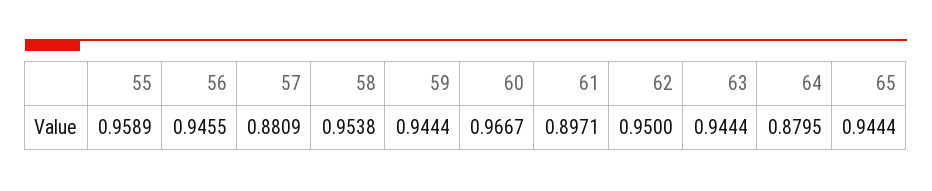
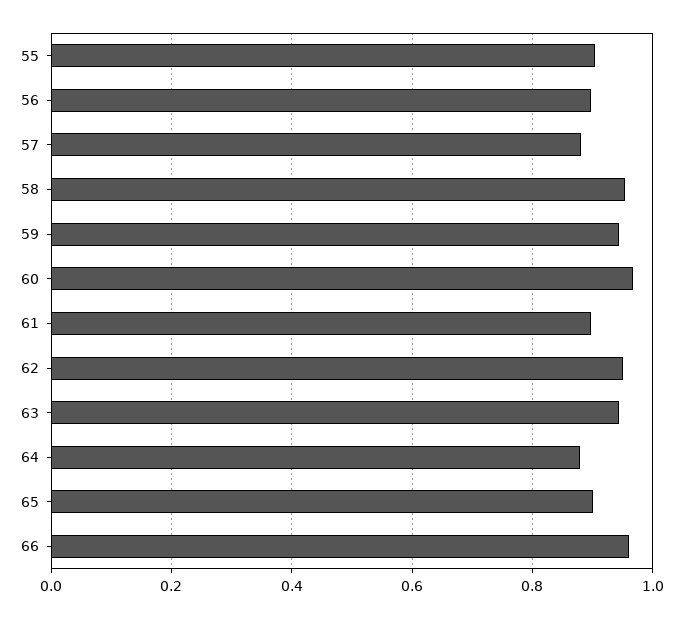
55: 0.9589 -> 0.9
56: 0.9455 -> 0.9
65: 0.9444 -> 0.9
66: none -> 0.96

